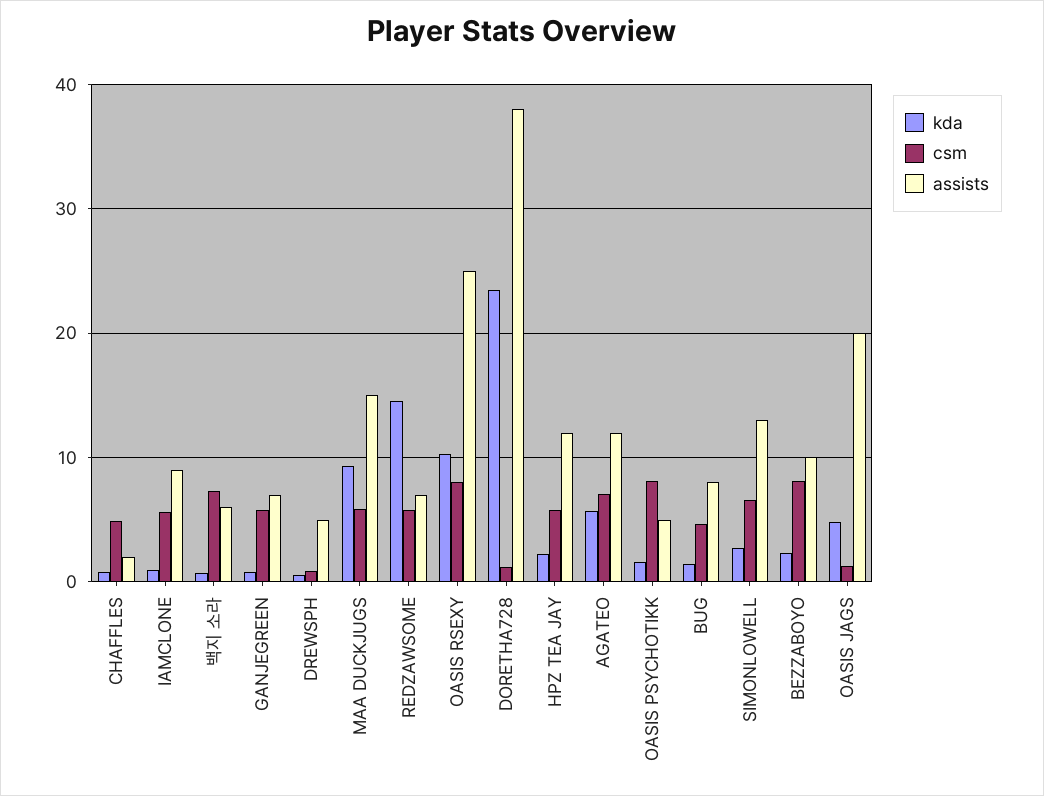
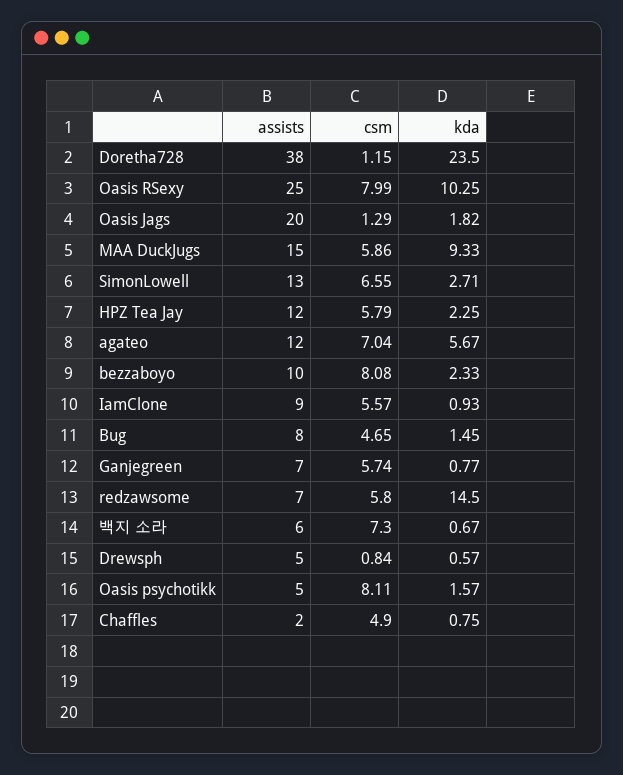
kda, OASIS JAGS: 5 -> 1.82

